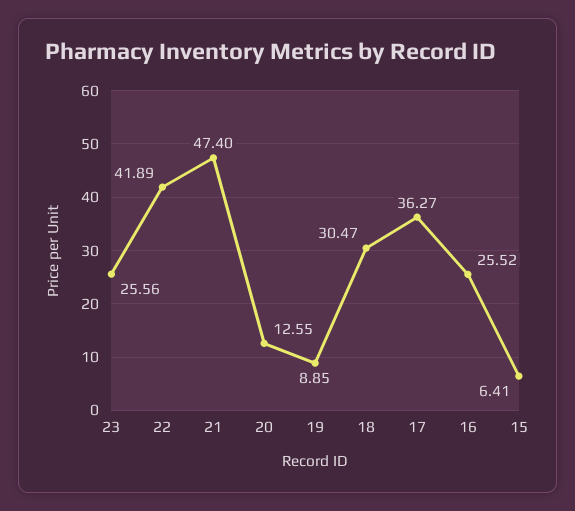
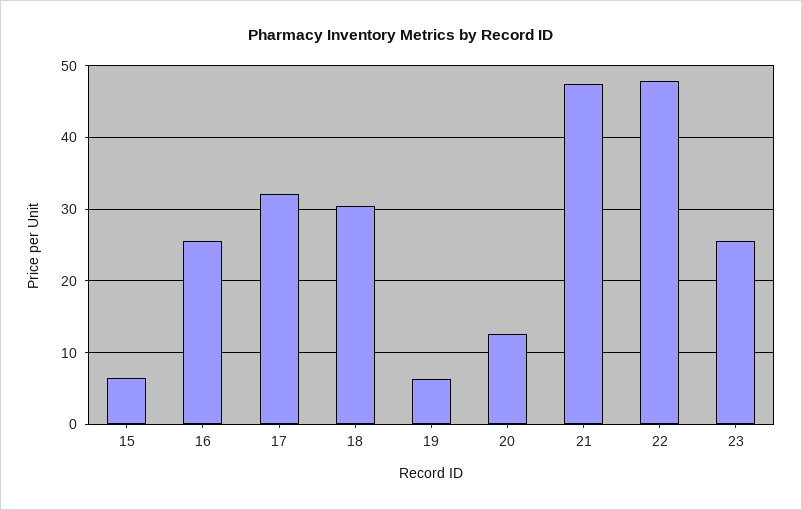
22: 41.89 -> 48
19: 8.85 -> 6
17: 36.27 -> 32

